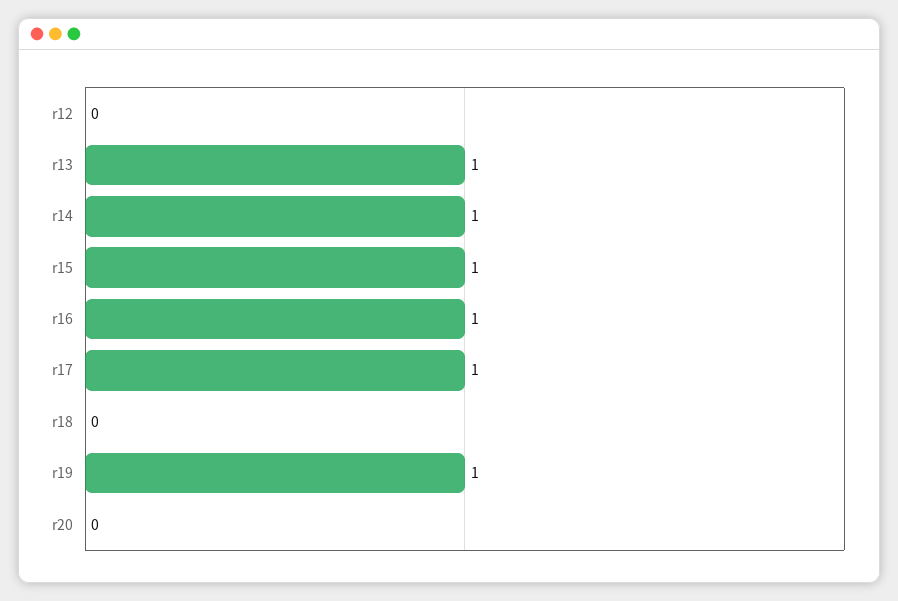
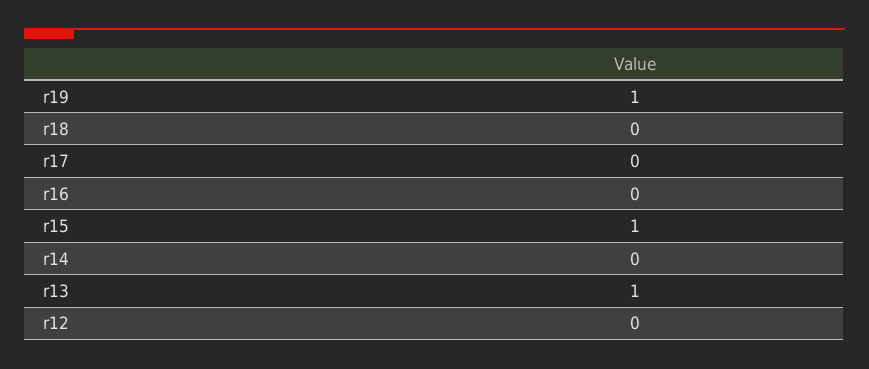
r14: 1 -> 0
r16: 1 -> 0
r17: 1 -> 0
r20: 0 -> none

